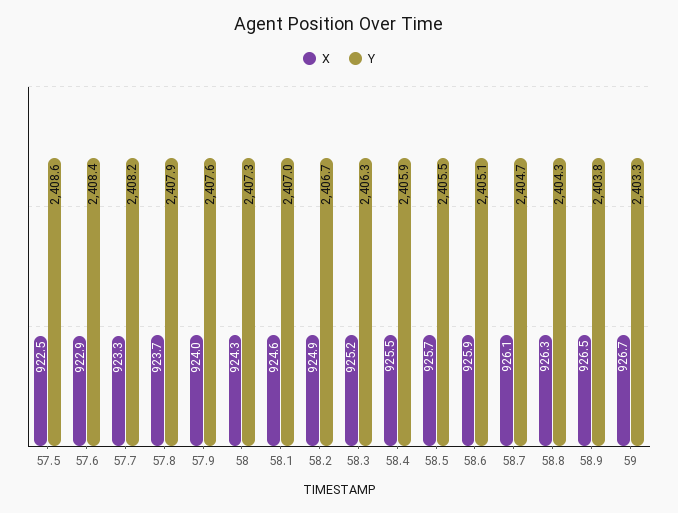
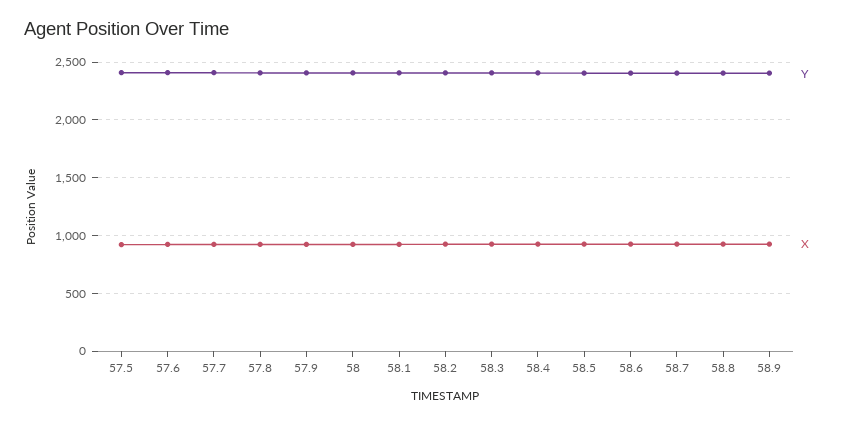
X, 59: 926.7 -> none
Y, 59: 2403.3 -> none

